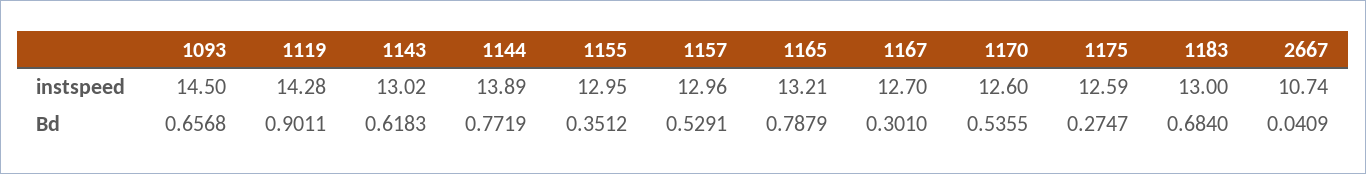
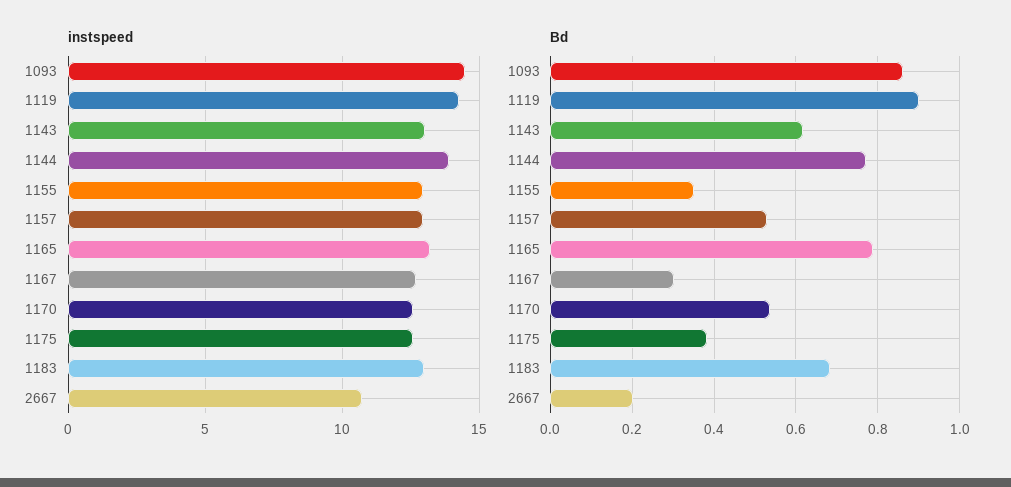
Bd, 1093: 0.6568 -> 0.86
Bd, 1175: 0.2747 -> 0.38
Bd, 2667: 0.0409 -> 0.2

